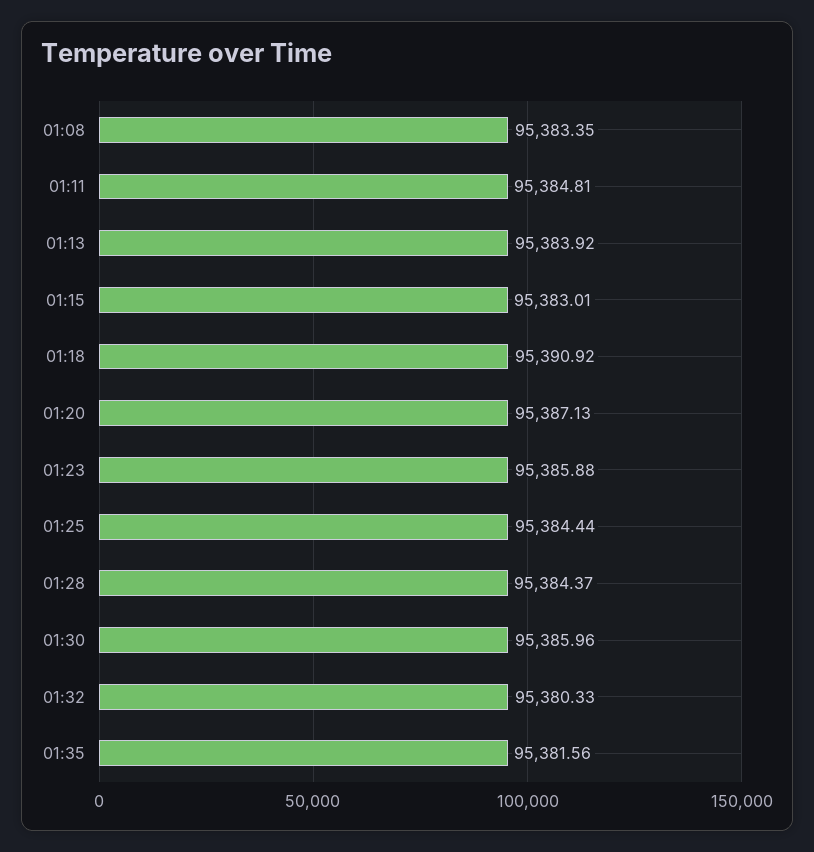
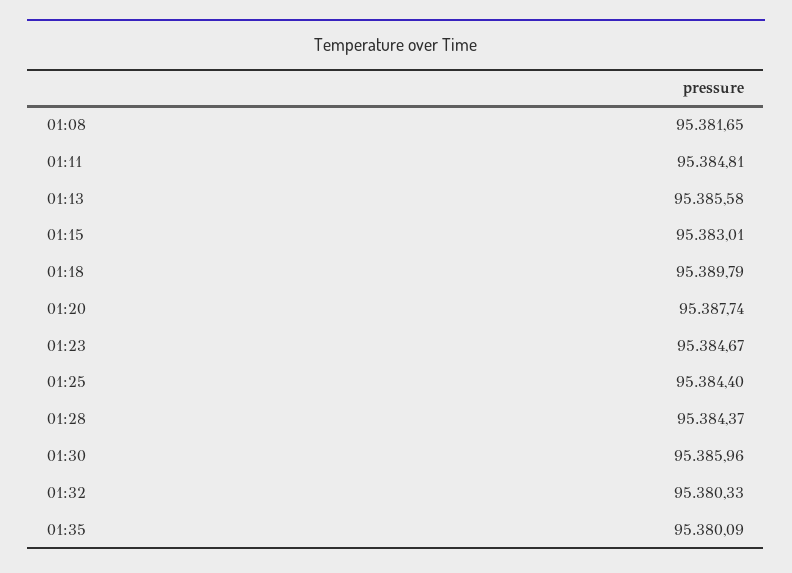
01:08: 95383.35 -> 95381.65
01:13: 95383.92 -> 95385.58
01:18: 95390.92 -> 95389.79
01:20: 95387.13 -> 95387.74
01:23: 95385.88 -> 95384.67
01:25: 95384.44 -> 95384.4
01:35: 95381.56 -> 95380.09

